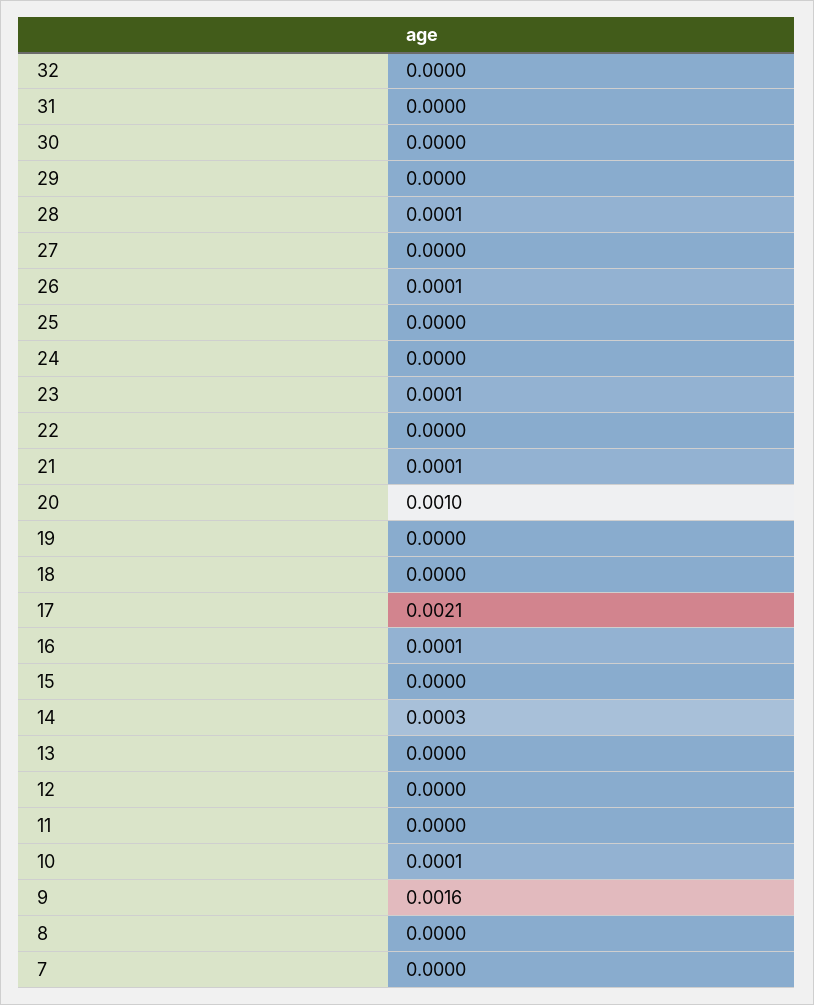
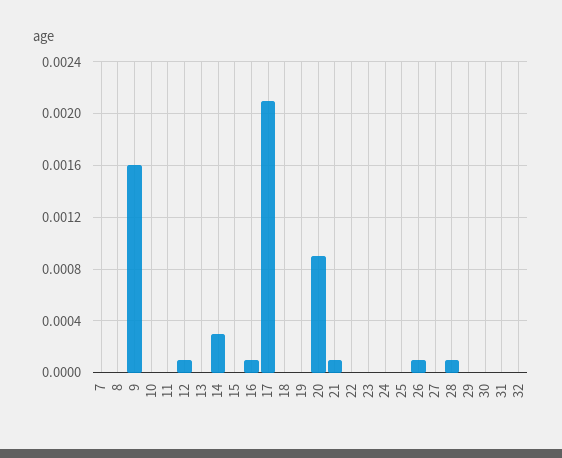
23: 0.0001 -> 0
20: 0.001 -> 0.0009
12: 0 -> 0.0001
10: 0.0001 -> 0

